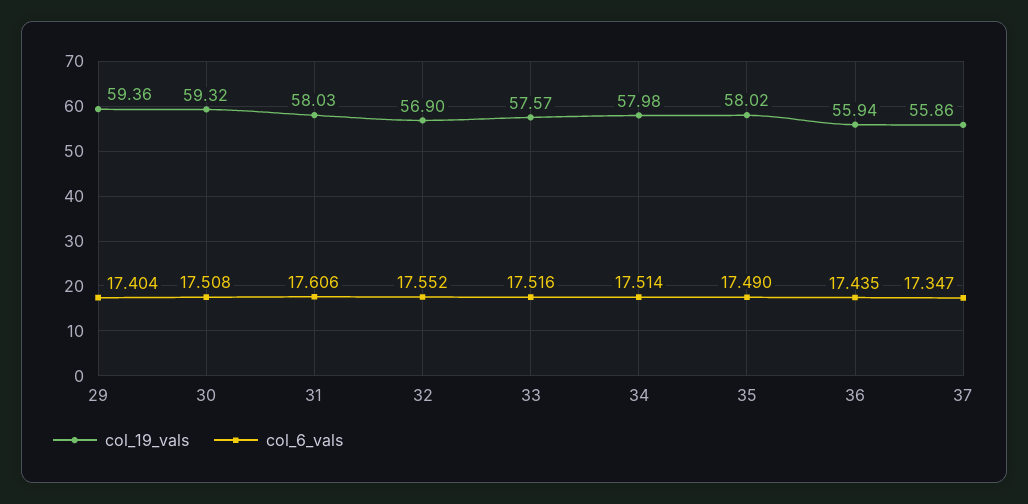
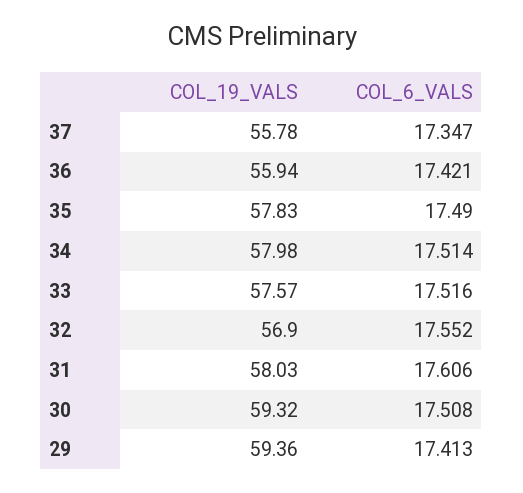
col_6_vals, 29: 17.404 -> 17.413
col_19_vals, 35: 58.02 -> 57.83
col_6_vals, 36: 17.435 -> 17.421
col_19_vals, 37: 55.86 -> 55.78

